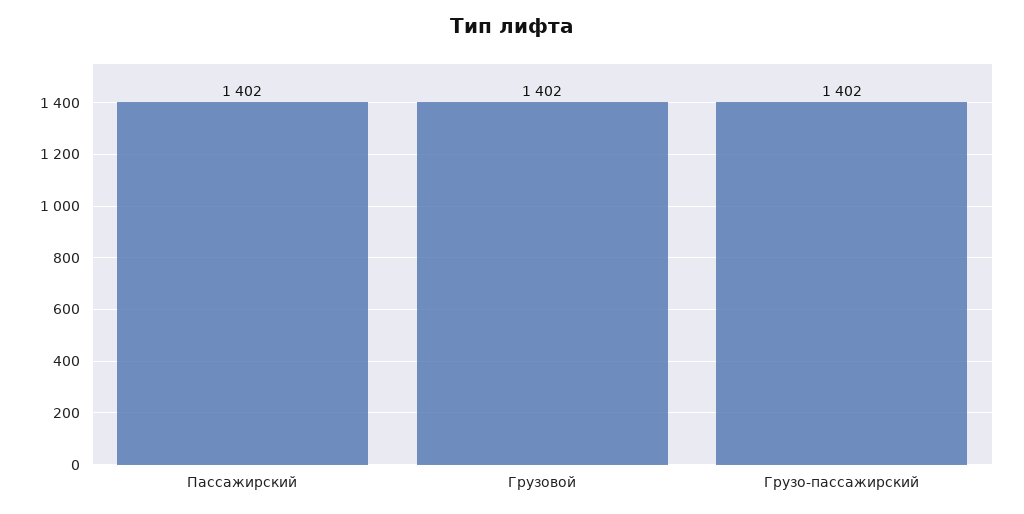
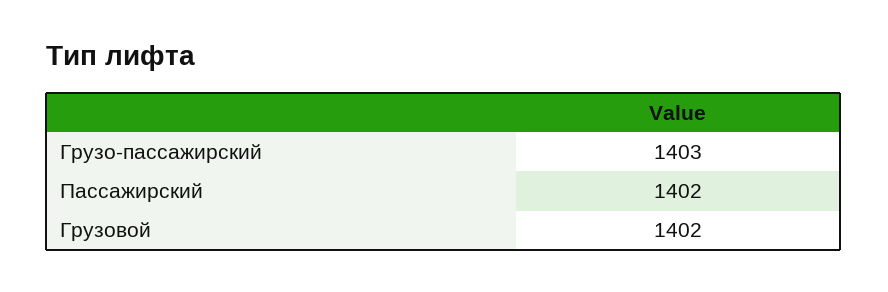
Грузо-пассажирский: 1402 -> 1403

